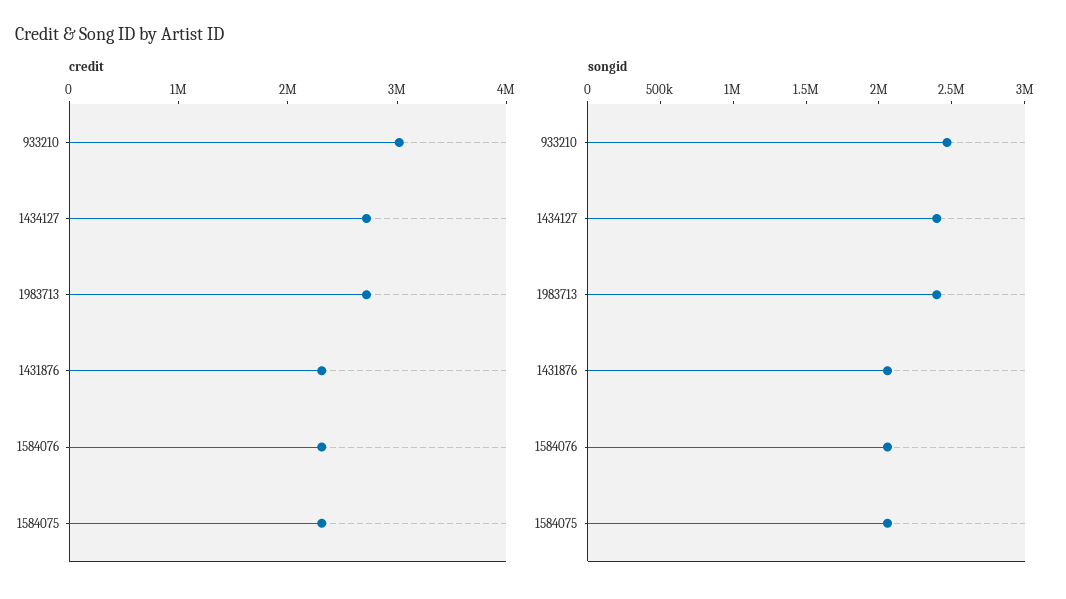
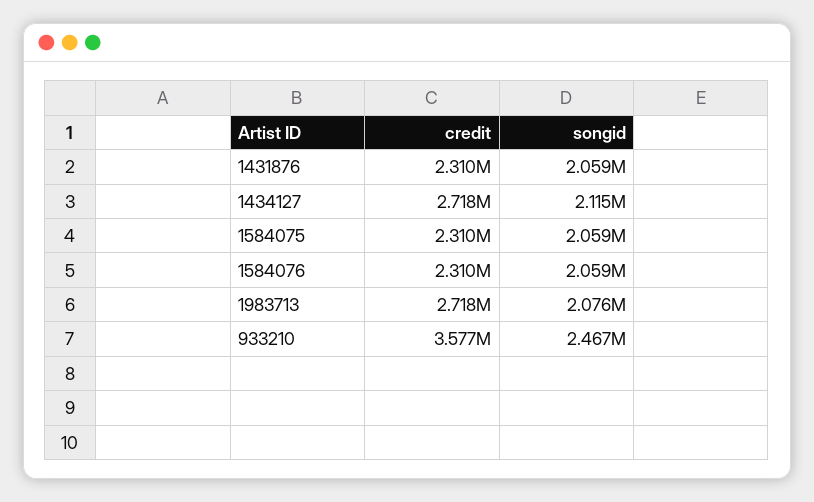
credit, 933210: 3000000 -> 3577000
songid, 1434127: 2400000 -> 2115000
songid, 1983713: 2400000 -> 2076000

